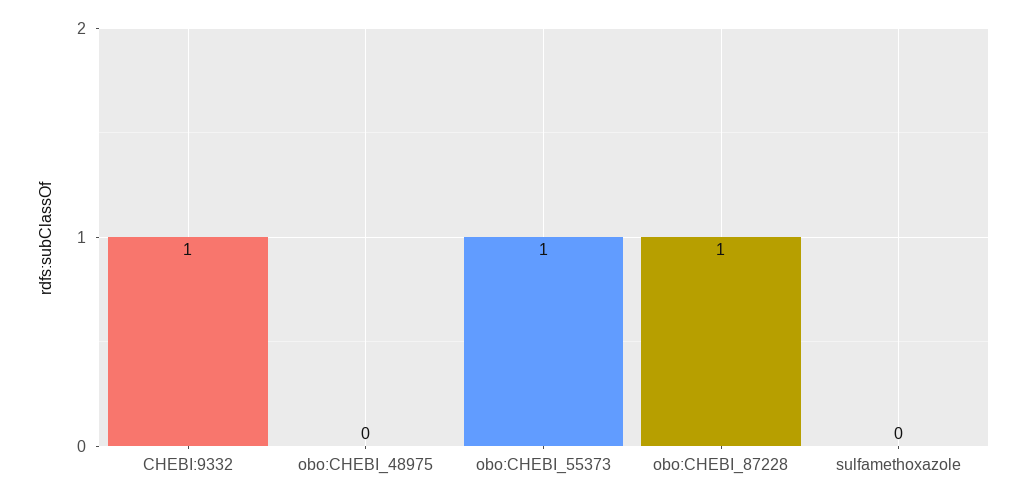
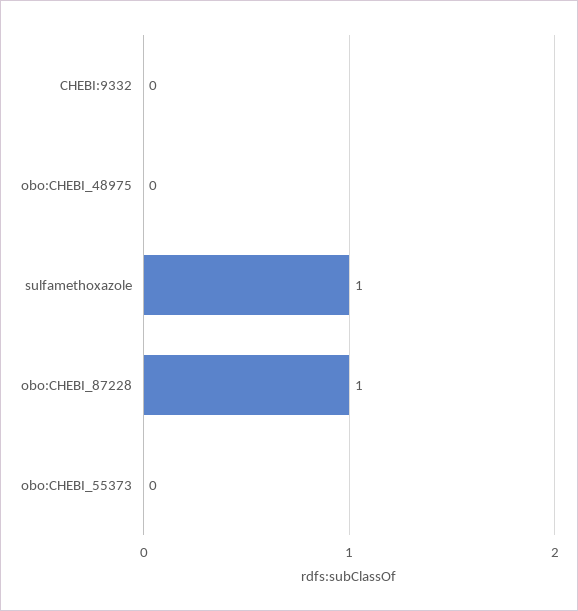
CHEBI:9332: 1 -> 0
obo:CHEBI_55373: 1 -> 0
sulfamethoxazole: 0 -> 1

